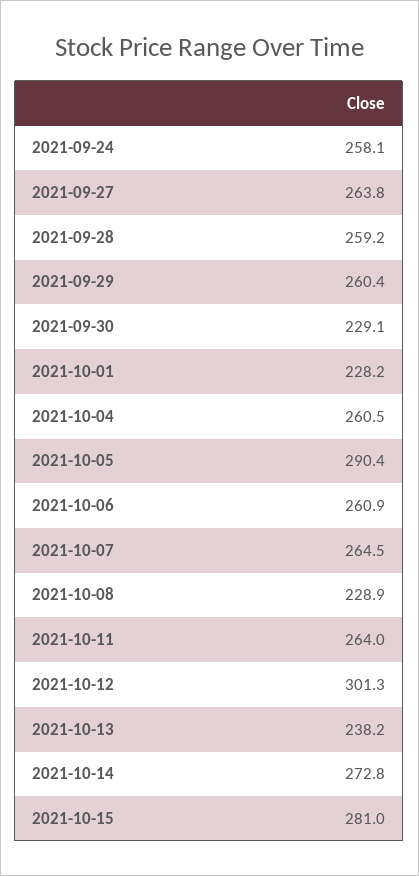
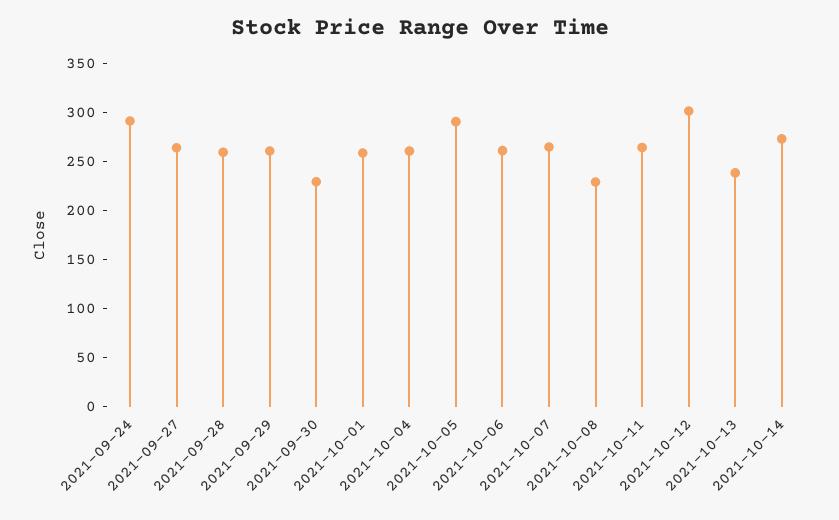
2021-09-24: 258.1 -> 290
2021-10-01: 228.2 -> 260
2021-10-15: 281 -> none

